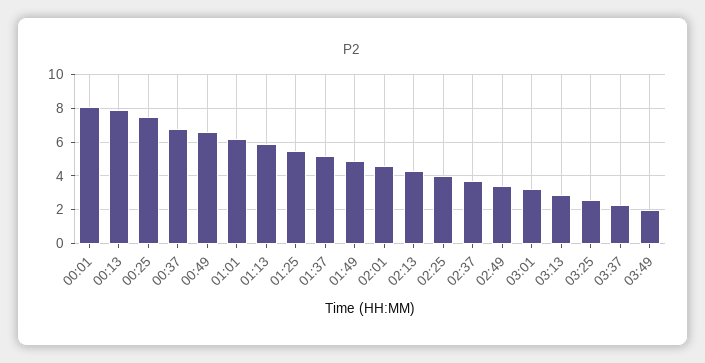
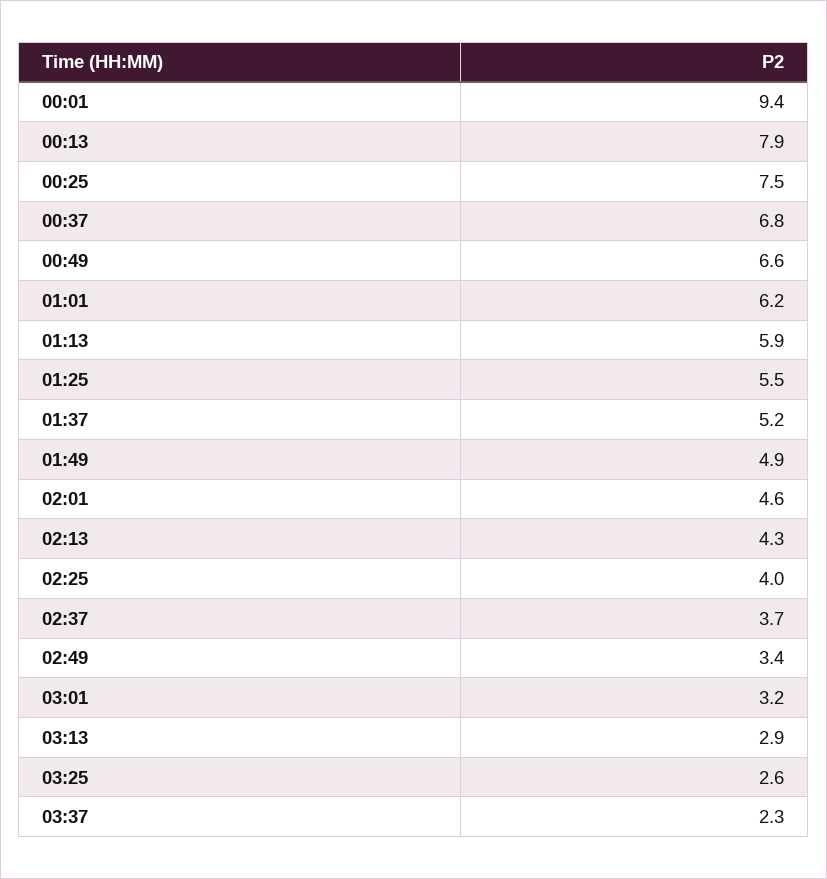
00:01: 8 -> 9.4
03:49: 2 -> none

